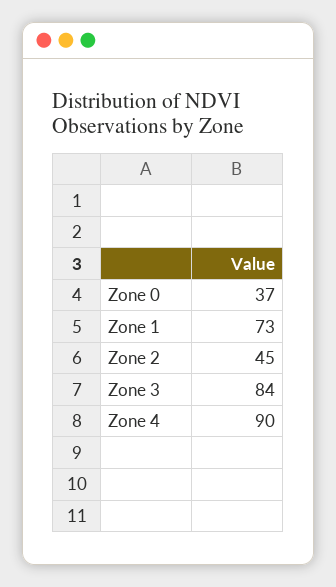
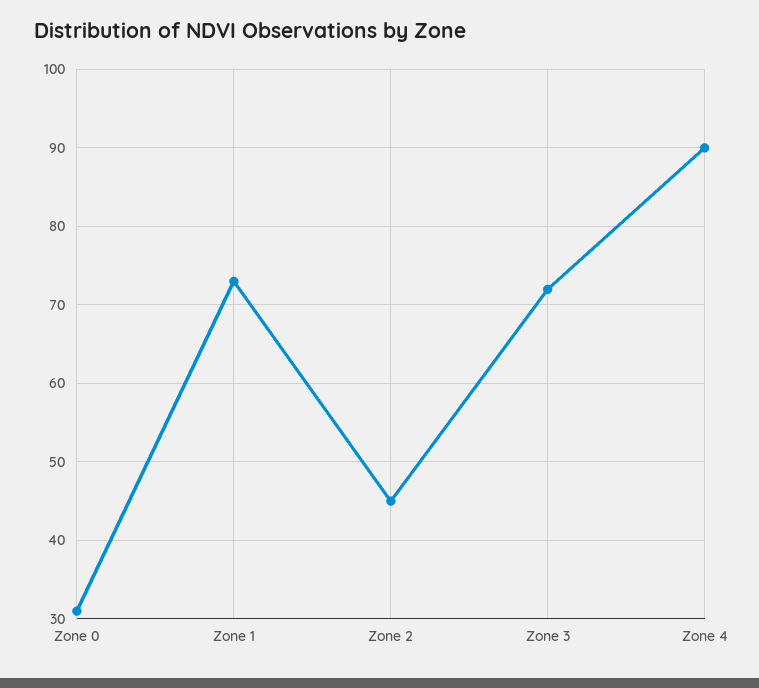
Zone 0: 37 -> 31
Zone 3: 84 -> 72

